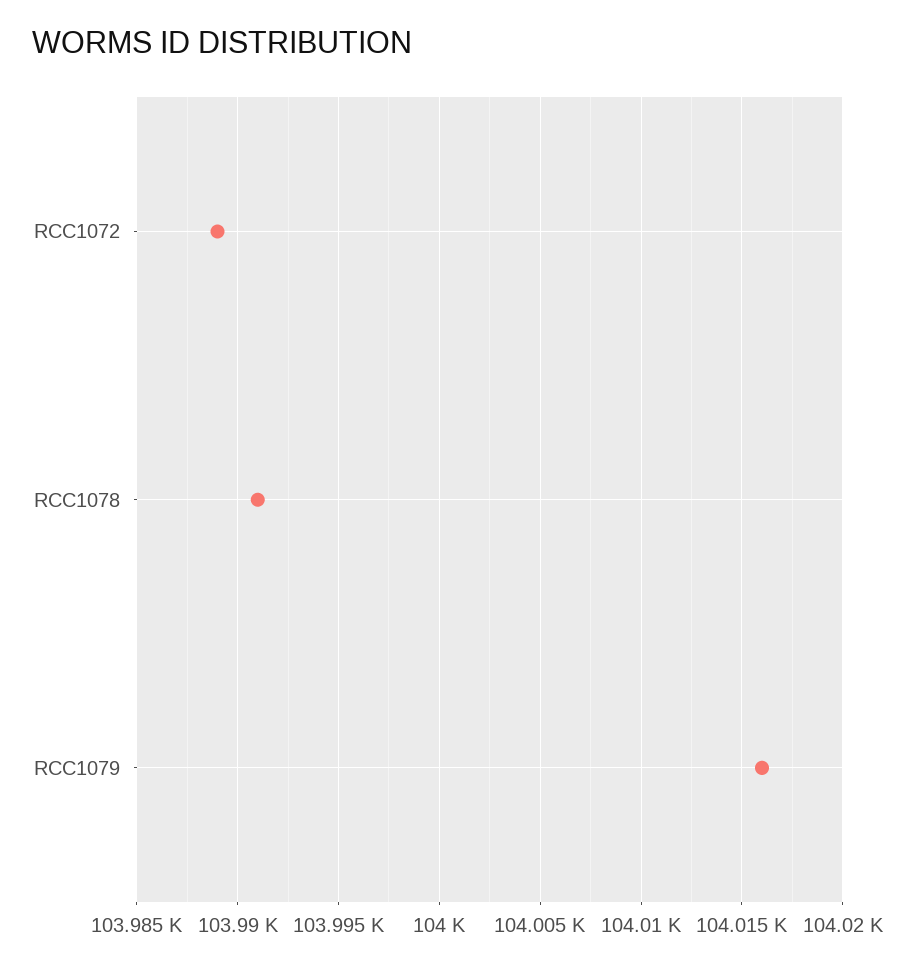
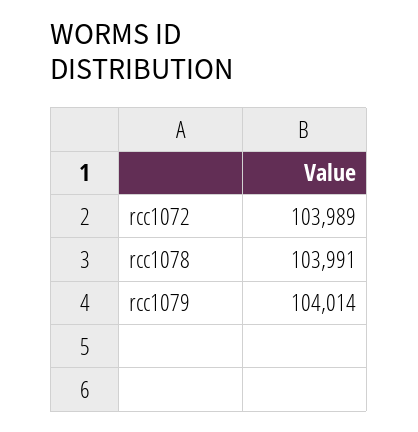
RCC1079: 104016 -> 104014

